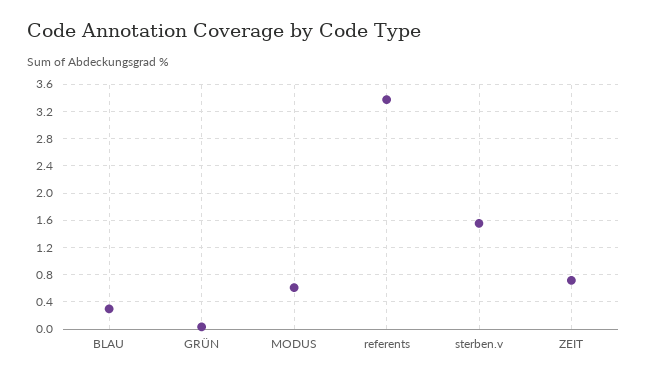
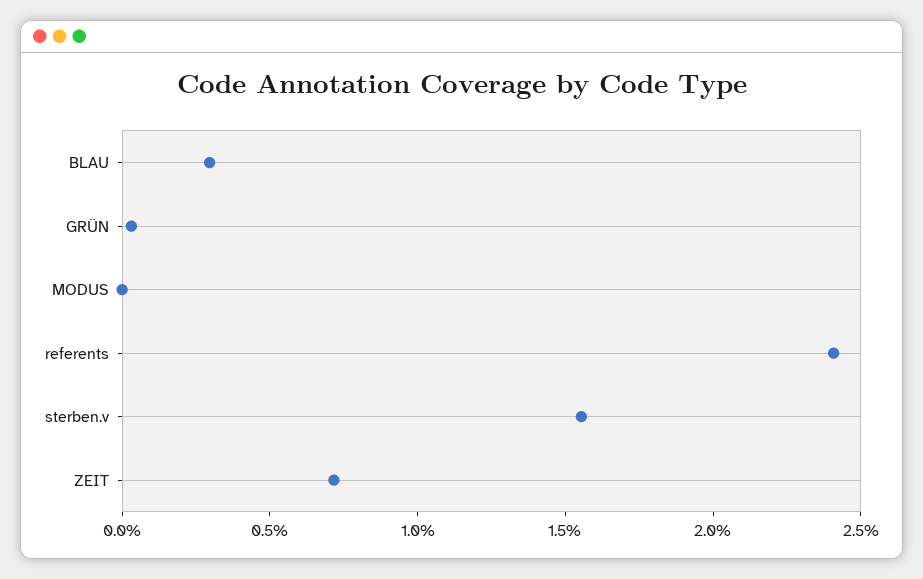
MODUS: 0.6 -> 0
referents: 3.4 -> 2.4

